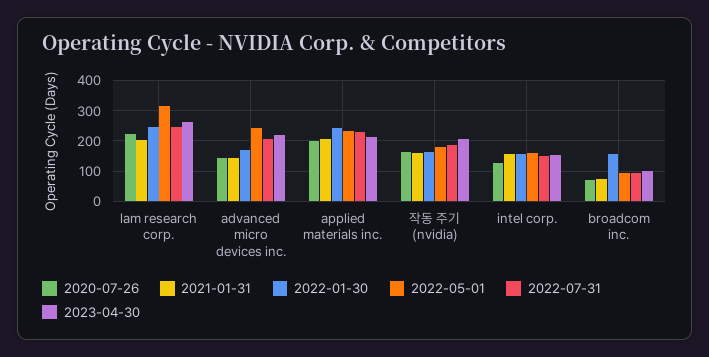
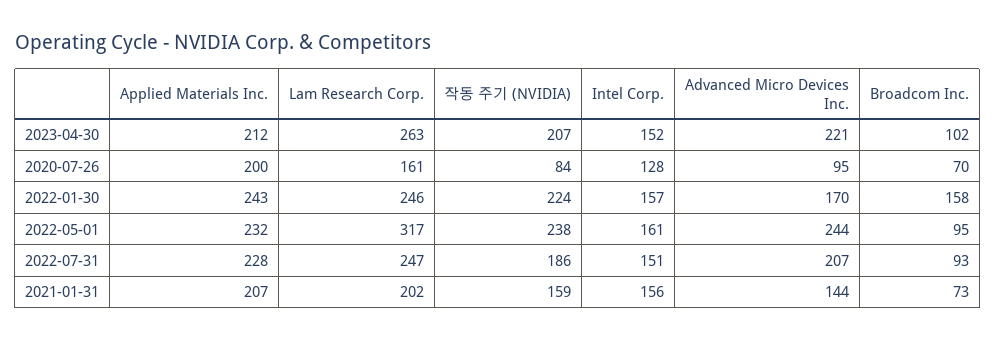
2020-07-26, lam research corp.: 220 -> 161
2020-07-26, advanced micro devices inc.: 140 -> 95
2020-07-26, 작동 주기 (nvidia): 160 -> 84
2022-01-30, 작동 주기 (nvidia): 160 -> 224
2022-05-01, 작동 주기 (nvidia): 180 -> 238

